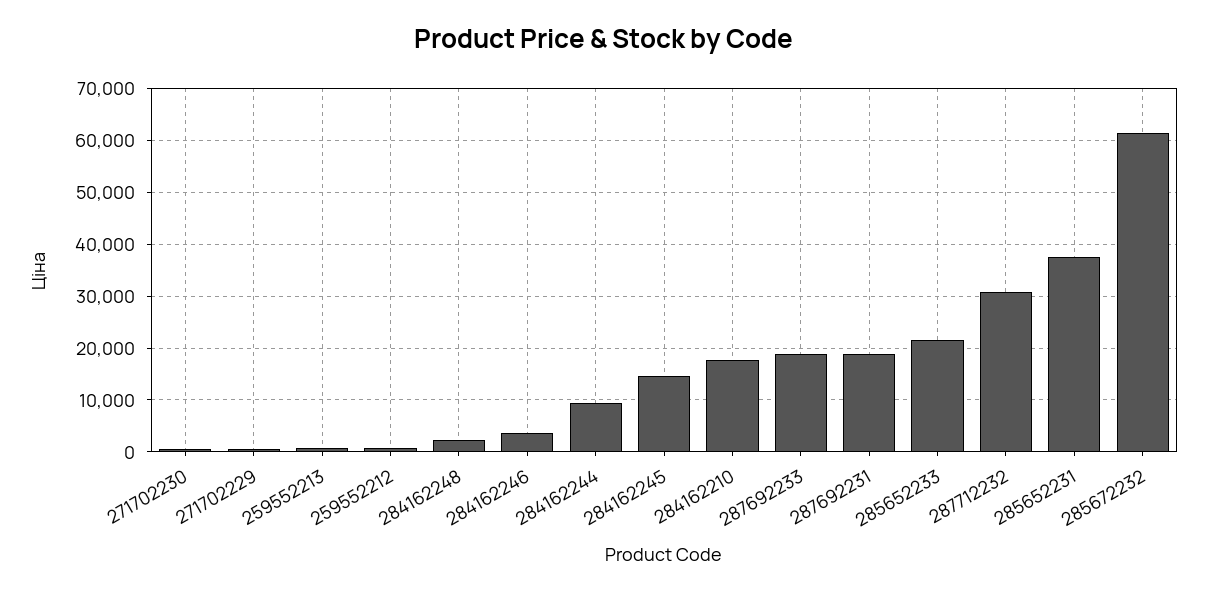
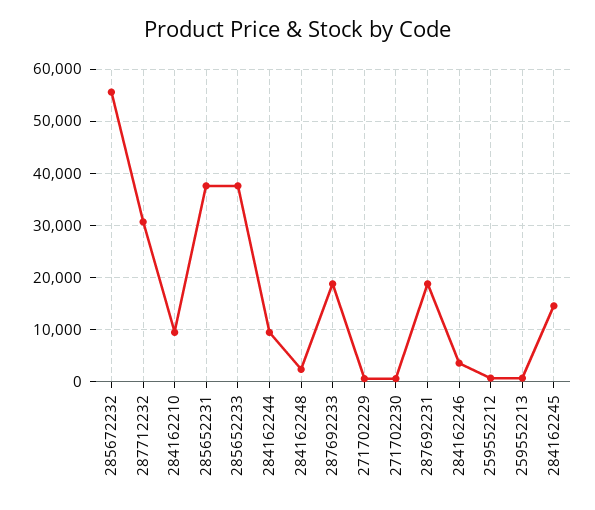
284162210: 18000 -> 10000
285652233: 22000 -> 38000
285672232: 62000 -> 56000

